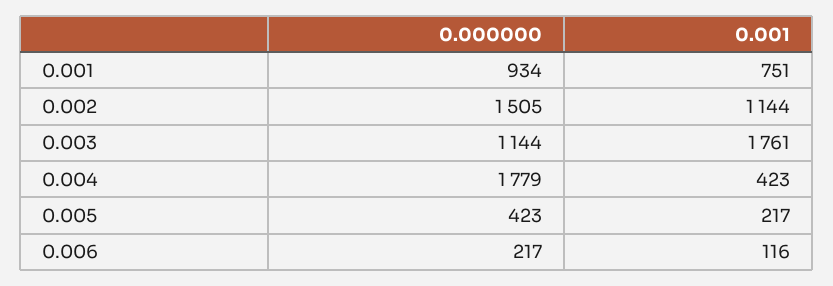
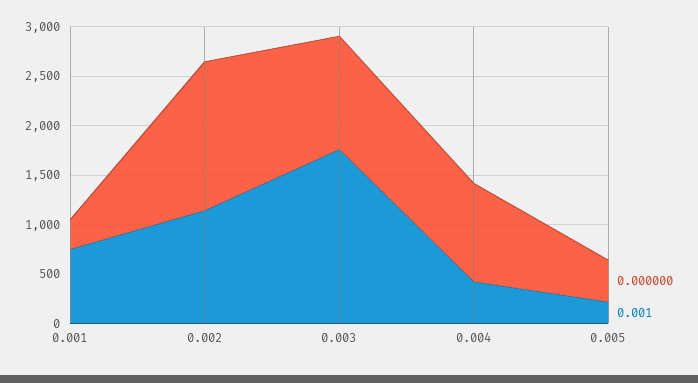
0.000000, 0.001: 934 -> 300
0.000000, 0.004: 1779 -> 1000
0.000000, 0.006: 217 -> none
0.001, 0.006: 116 -> none

